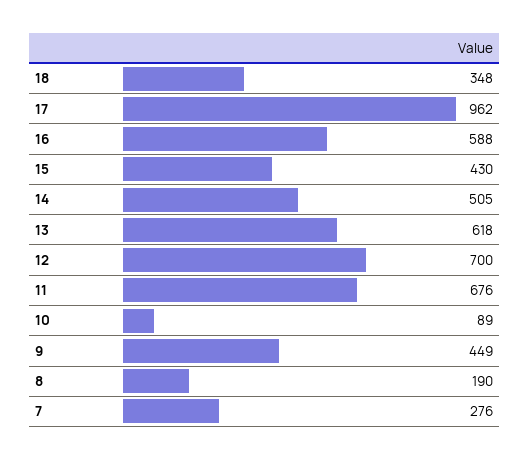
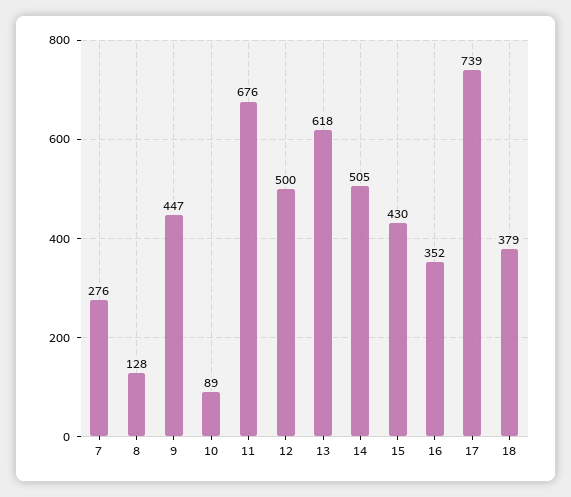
18: 348 -> 379
17: 962 -> 739
16: 588 -> 352
12: 700 -> 500
9: 449 -> 447
8: 190 -> 128

